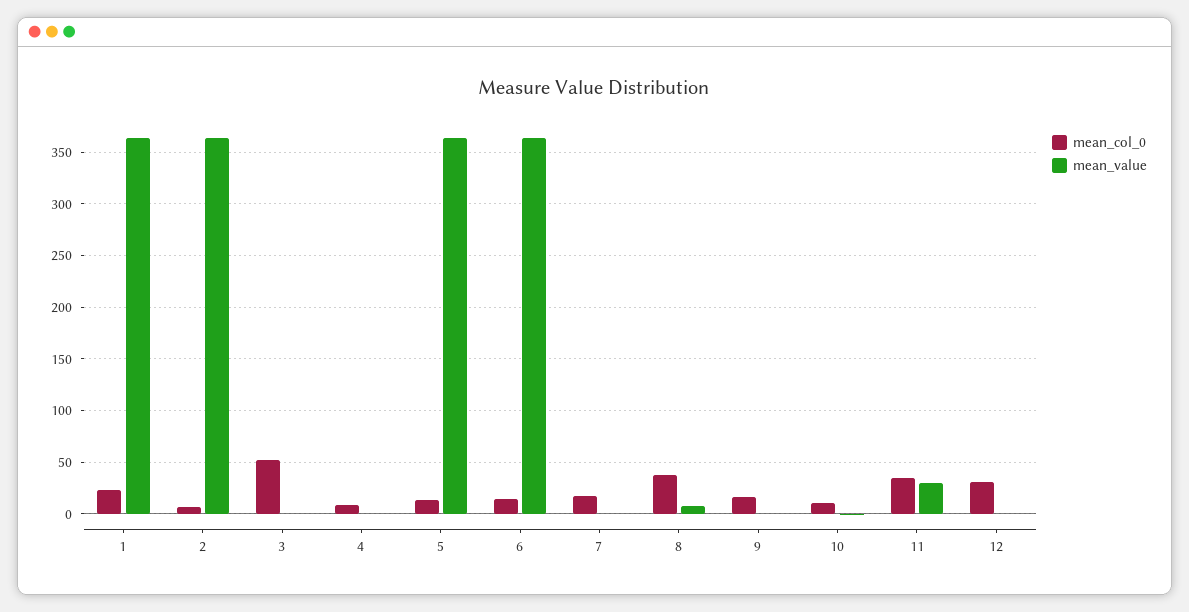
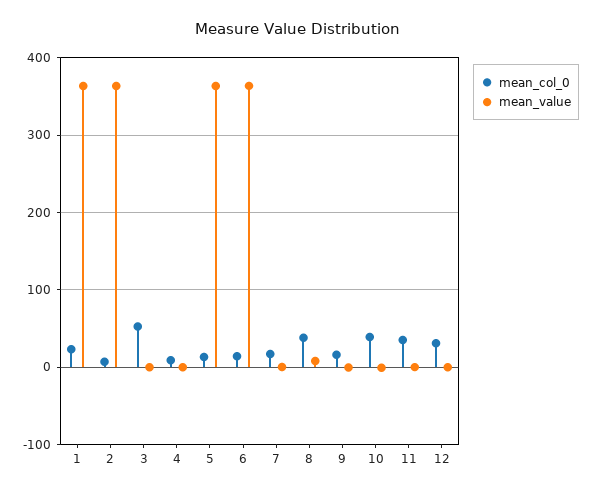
mean_col_0, 10: 10 -> 40
mean_value, 11: 30 -> 0

